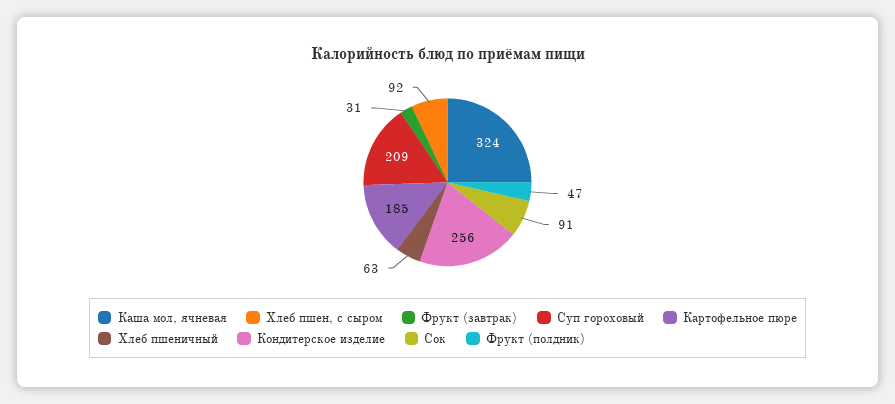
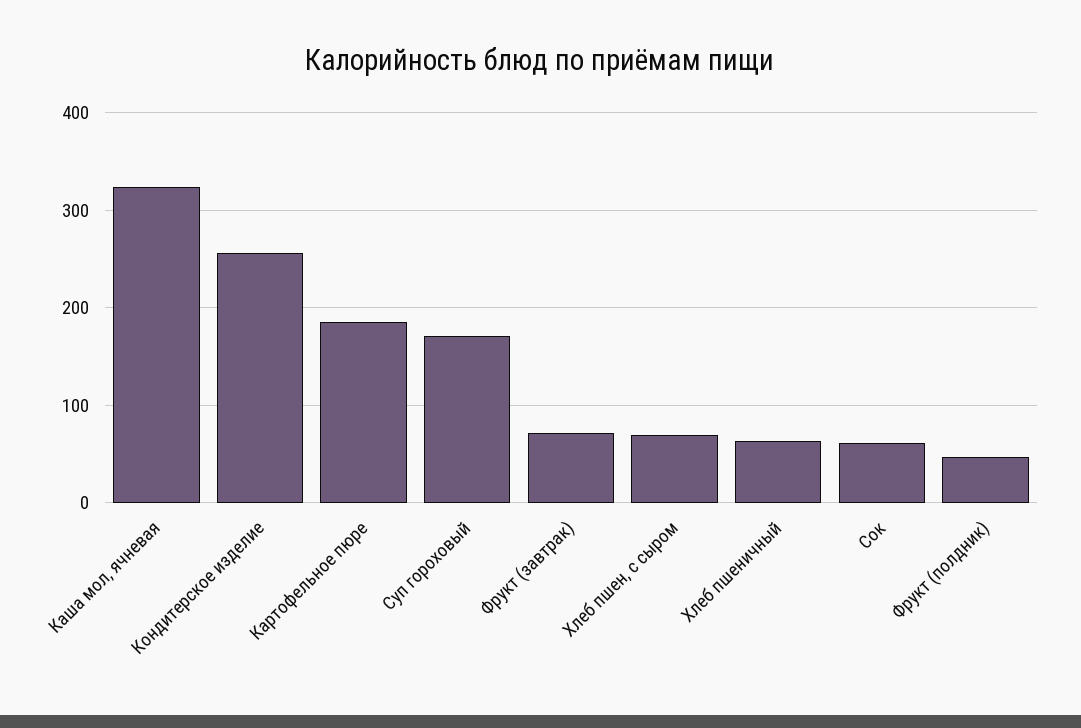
Хлеб пшен, с сыром: 92 -> 70
Фрукт (завтрак): 31 -> 70
Суп гороховый: 209 -> 170
Сок: 91 -> 60

